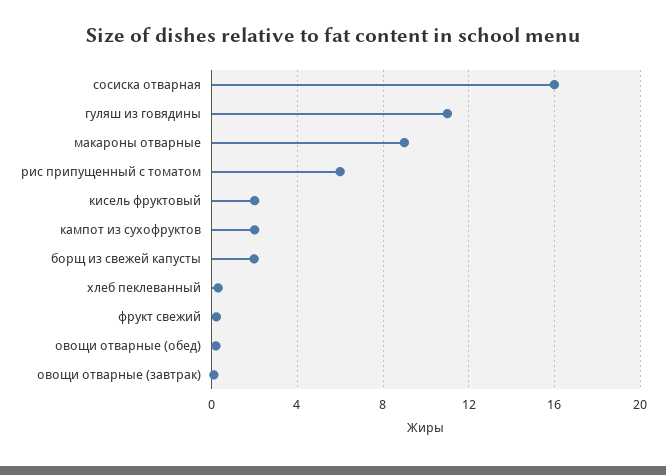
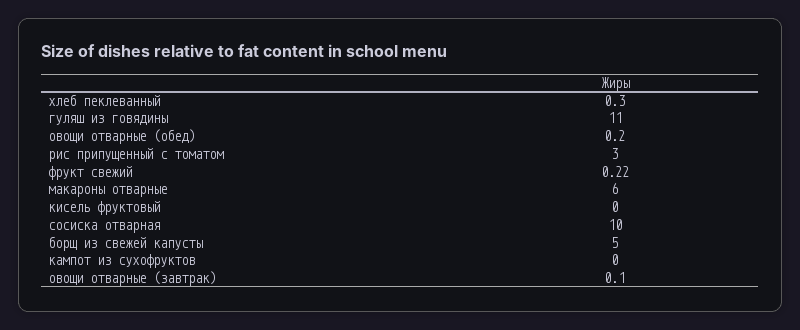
сосиска отварная: 16 -> 10
макароны отварные: 9 -> 6
рис припущенный с томатом: 6 -> 3
кисель фруктовый: 2 -> 0
кампот из сухофруктов: 2 -> 0
борщ из свежей капусты: 2 -> 5

